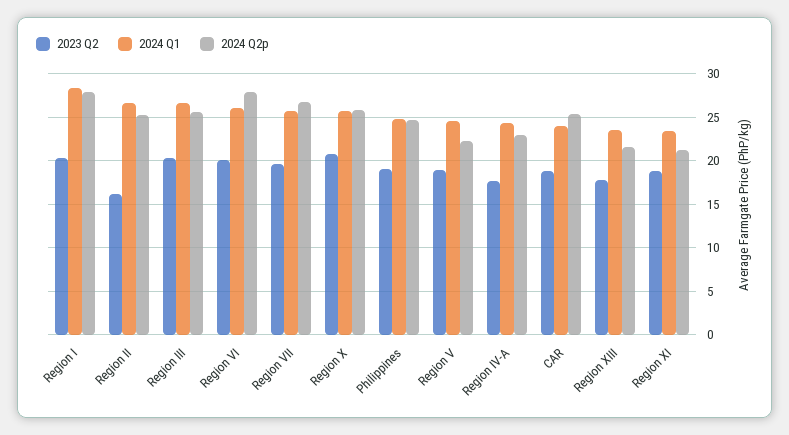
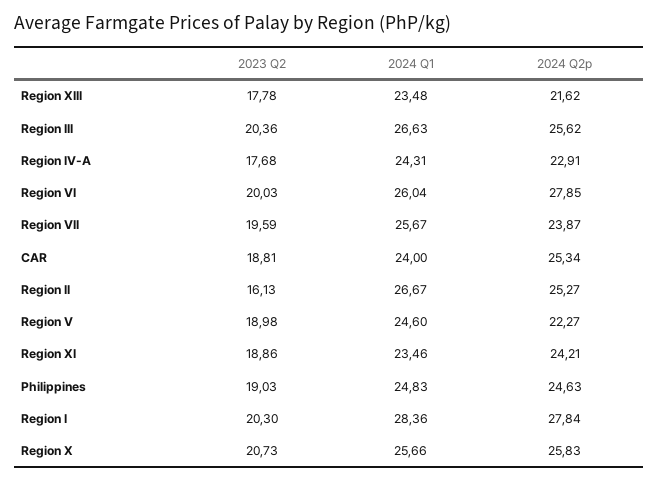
2024 Q2p, Region VII: 27 -> 23.87
2024 Q2p, Region XI: 21 -> 24.21

